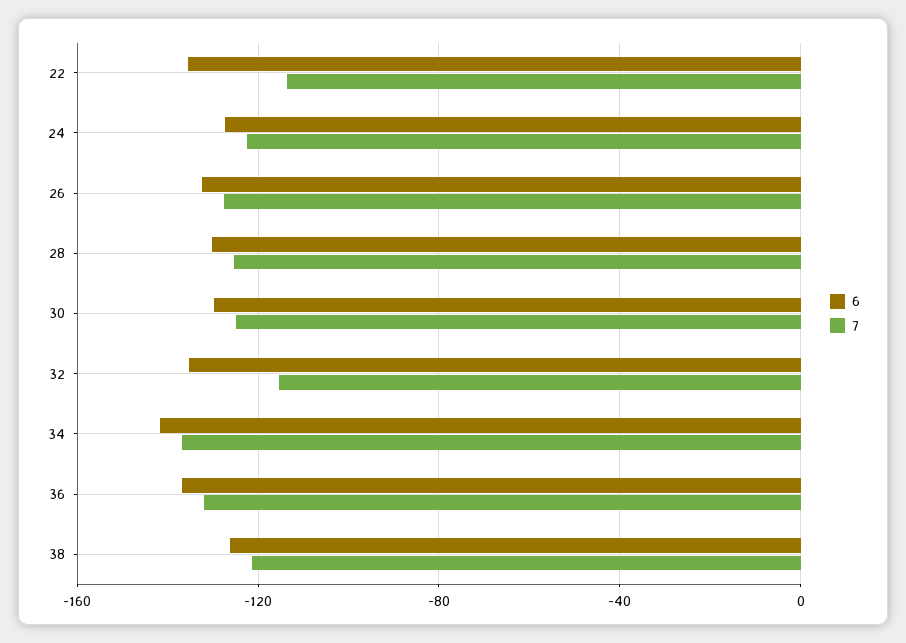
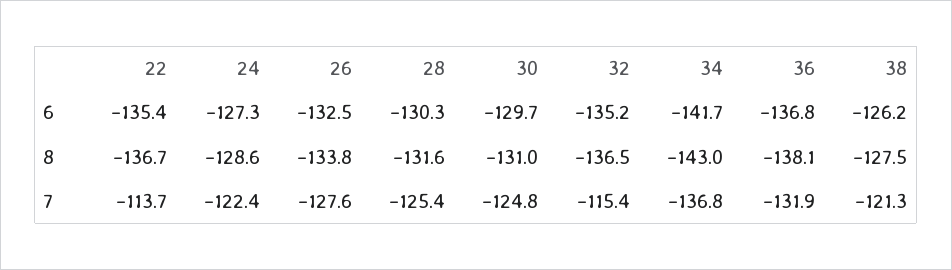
8, 22: none -> -136.7
8, 24: none -> -128.6
8, 26: none -> -133.8
8, 28: none -> -131.6
8, 30: none -> -131
8, 32: none -> -136.5
8, 34: none -> -143
8, 36: none -> -138.1
8, 38: none -> -127.5

